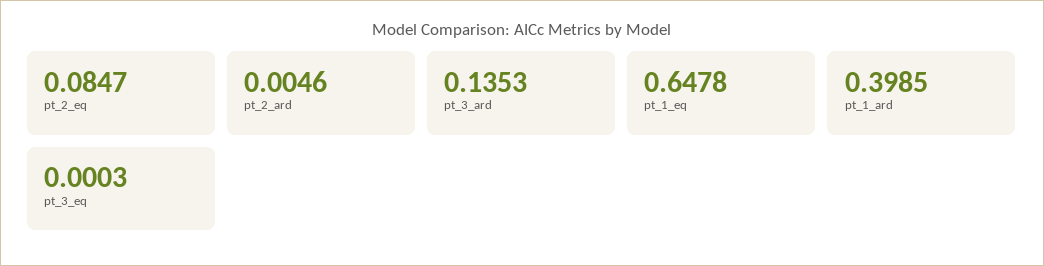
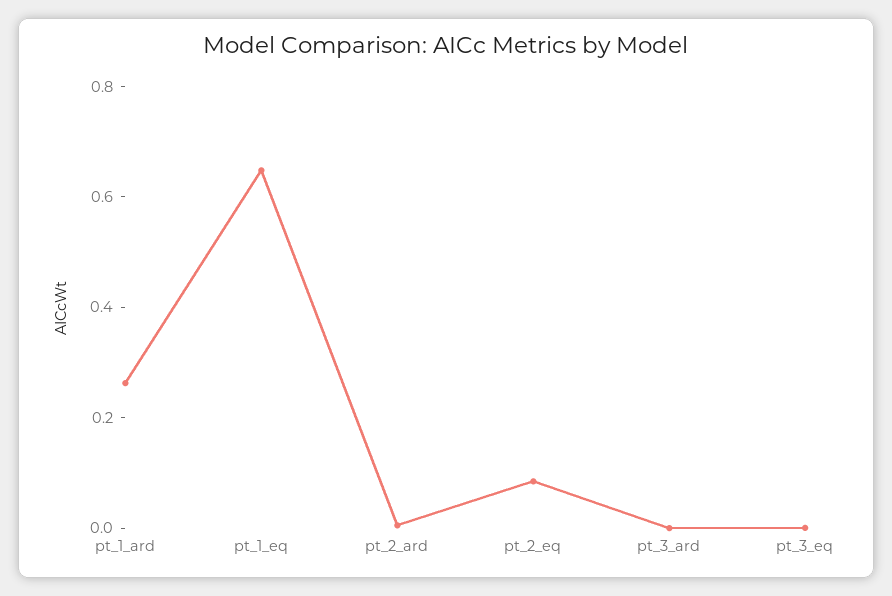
pt_3_ard: 0.1353 -> 0
pt_1_ard: 0.3985 -> 0.25

